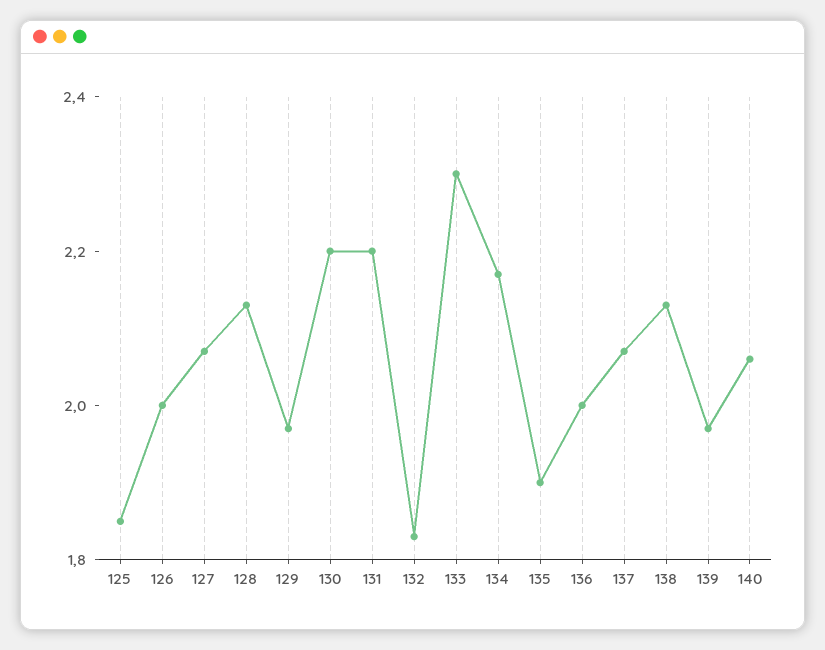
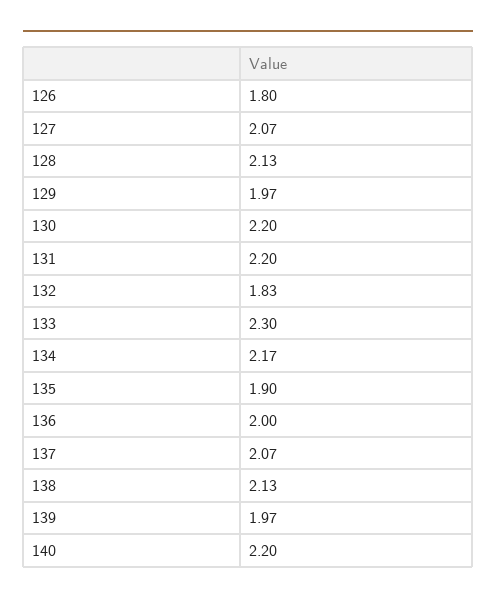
125: 1.85 -> none
126: 2 -> 1.8
140: 2.05 -> 2.2

